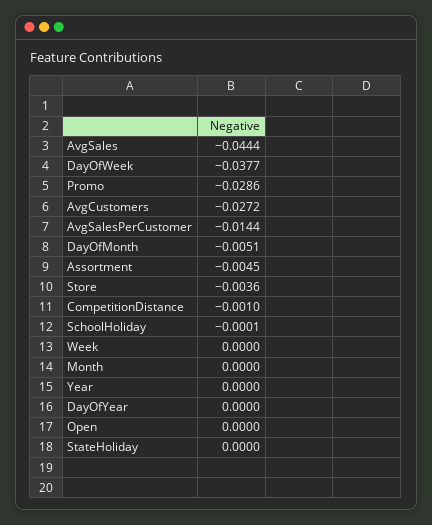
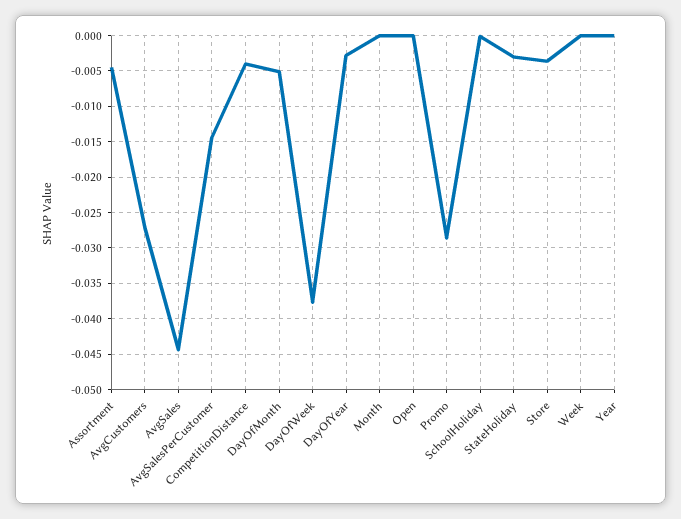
CompetitionDistance: -0.001 -> -0.004
DayOfYear: 0 -> -0.003
StateHoliday: 0 -> -0.003

